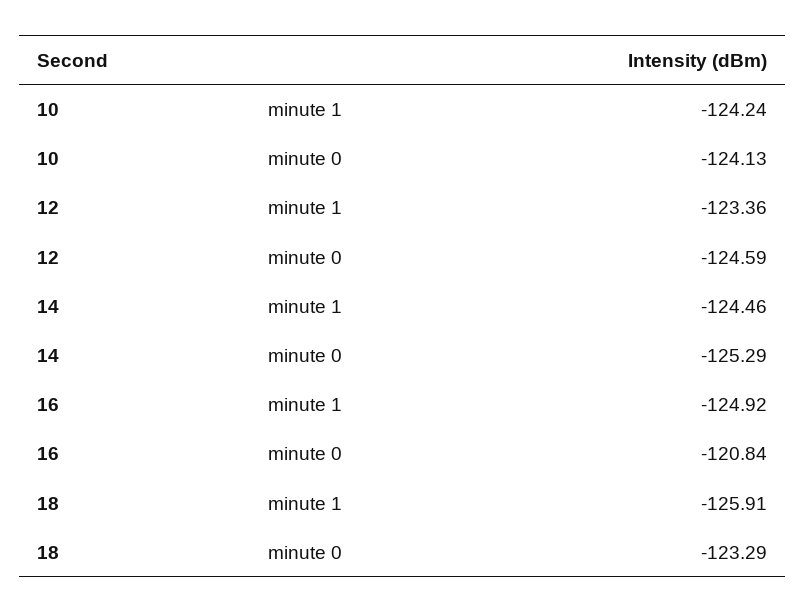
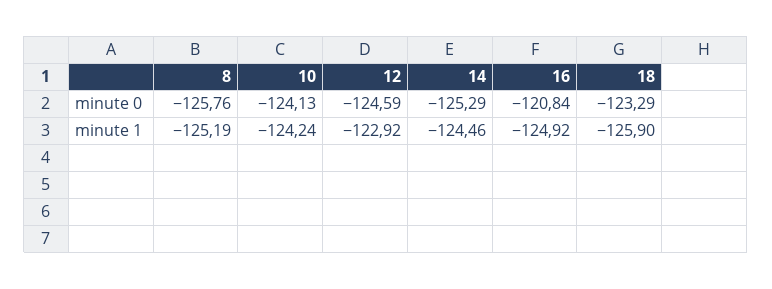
12, minute 1: -123.36 -> -122.92
18, minute 1: -125.91 -> -125.9
8, minute 0: none -> -125.76
8, minute 1: none -> -125.19

